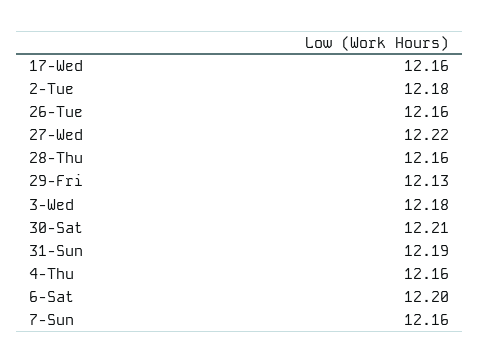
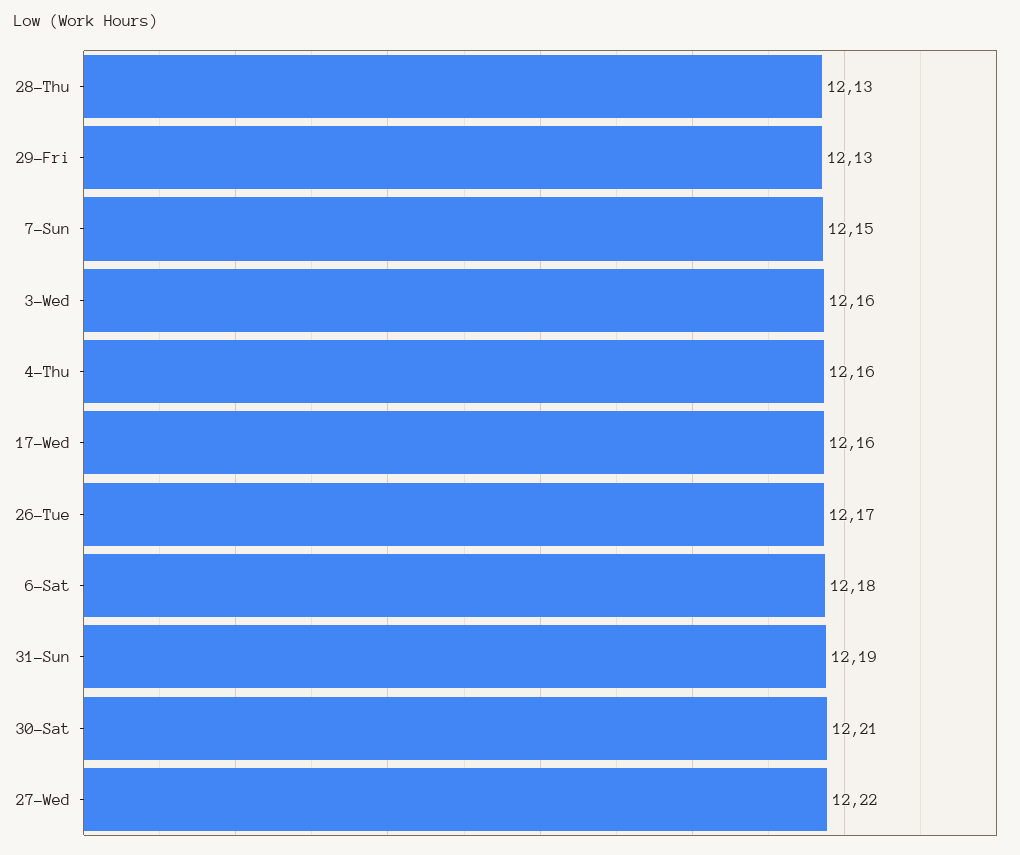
2-Tue: 12.18 -> none
26-Tue: 12.16 -> 12.17
28-Thu: 12.16 -> 12.13
3-Wed: 12.18 -> 12.16
6-Sat: 12.2 -> 12.18
7-Sun: 12.16 -> 12.15

